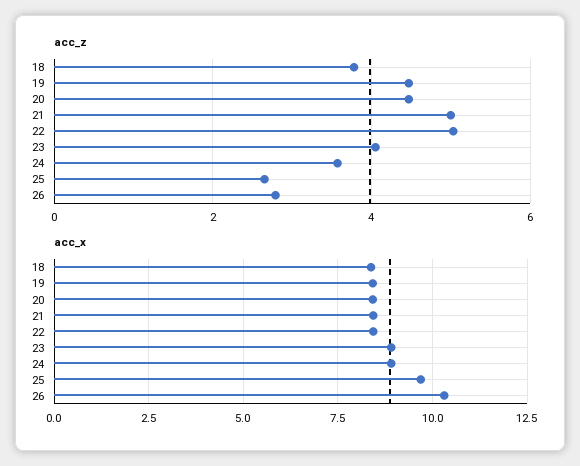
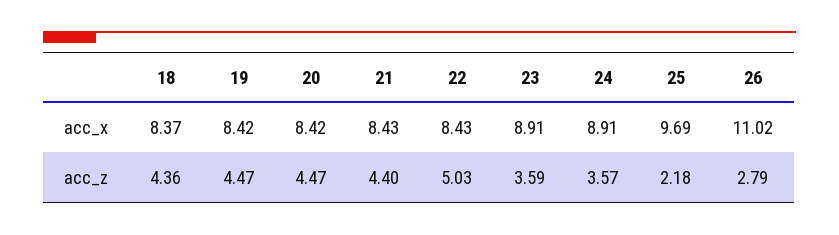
acc_z, 18: 3.8 -> 4.36
acc_z, 21: 5 -> 4.4
acc_z, 23: 4 -> 3.59
acc_z, 25: 2.6 -> 2.18
acc_x, 26: 10.25 -> 11.02

